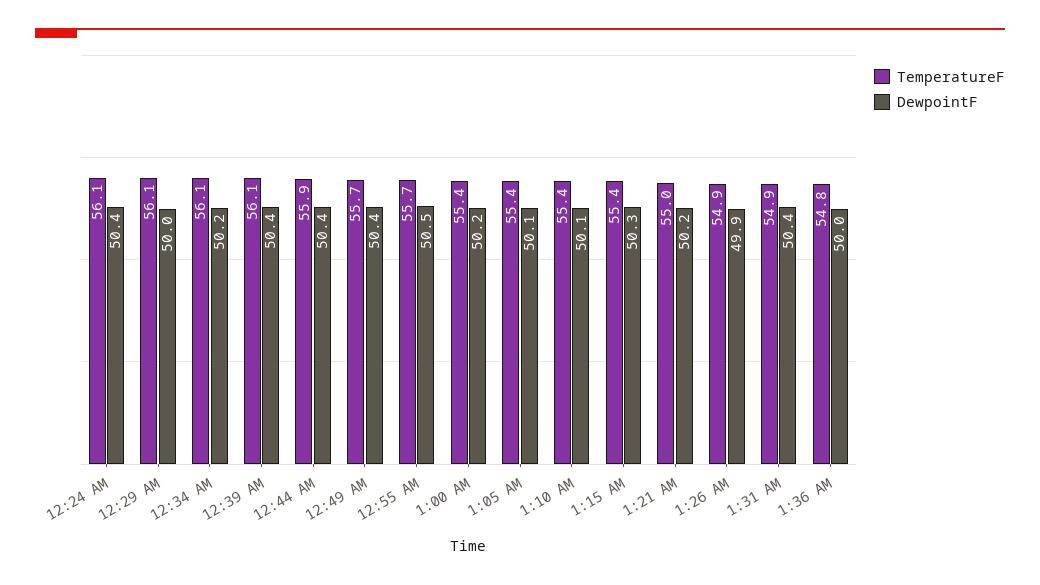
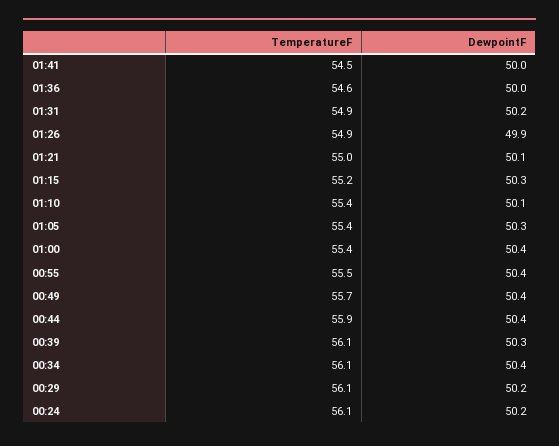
DewpointF, 12:24 AM: 50.4 -> 50.2
DewpointF, 12:29 AM: 50 -> 50.2
DewpointF, 12:34 AM: 50.2 -> 50.4
DewpointF, 12:39 AM: 50.4 -> 50.3
TemperatureF, 12:55 AM: 55.7 -> 55.5
DewpointF, 12:55 AM: 50.5 -> 50.4
DewpointF, 1:00 AM: 50.2 -> 50.4
DewpointF, 1:05 AM: 50.1 -> 50.3
TemperatureF, 1:15 AM: 55.4 -> 55.2
DewpointF, 1:21 AM: 50.2 -> 50.1
DewpointF, 1:31 AM: 50.4 -> 50.2
TemperatureF, 1:36 AM: 54.8 -> 54.6
TemperatureF, 01:41: none -> 54.5
DewpointF, 01:41: none -> 50

